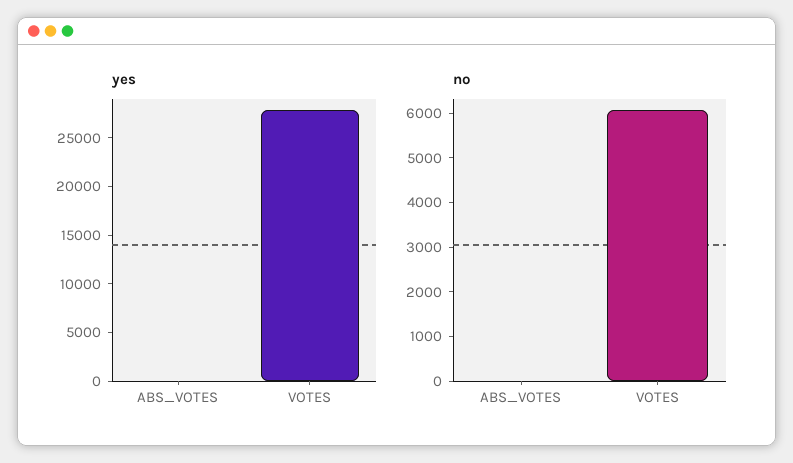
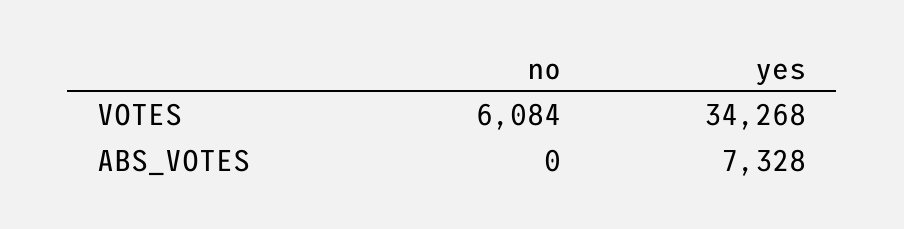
yes, ABS_VOTES: 0 -> 7328
yes, VOTES: 28000 -> 34268

